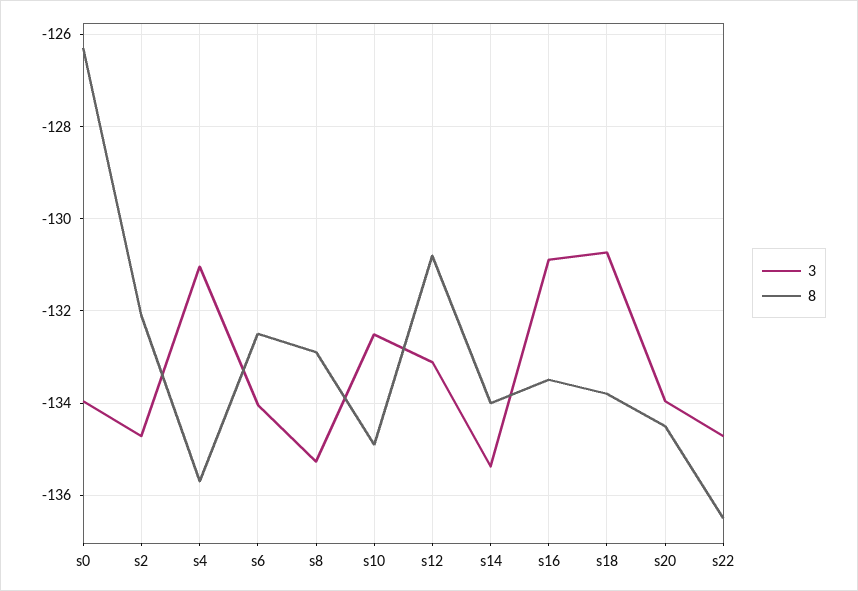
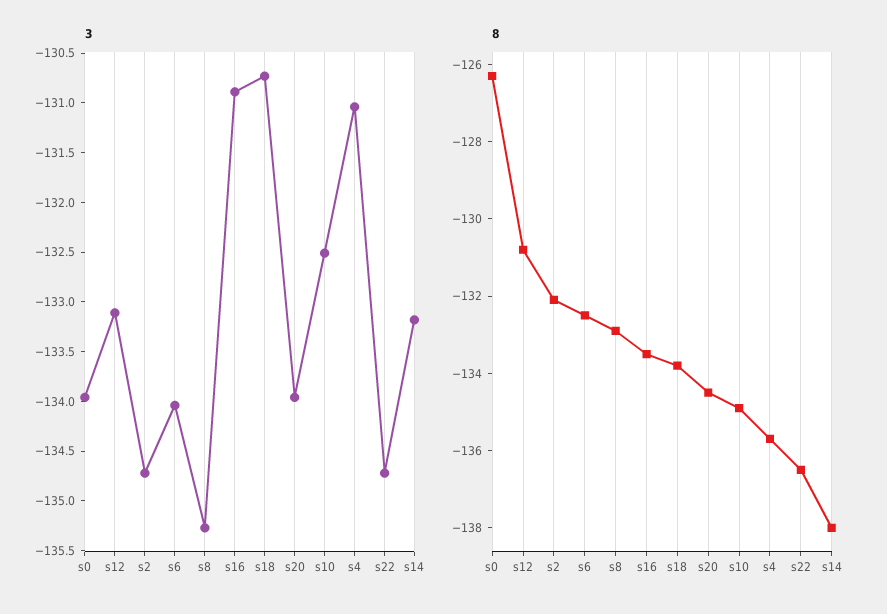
3, s14: -135.4 -> -133.2
8, s14: -134 -> -138

